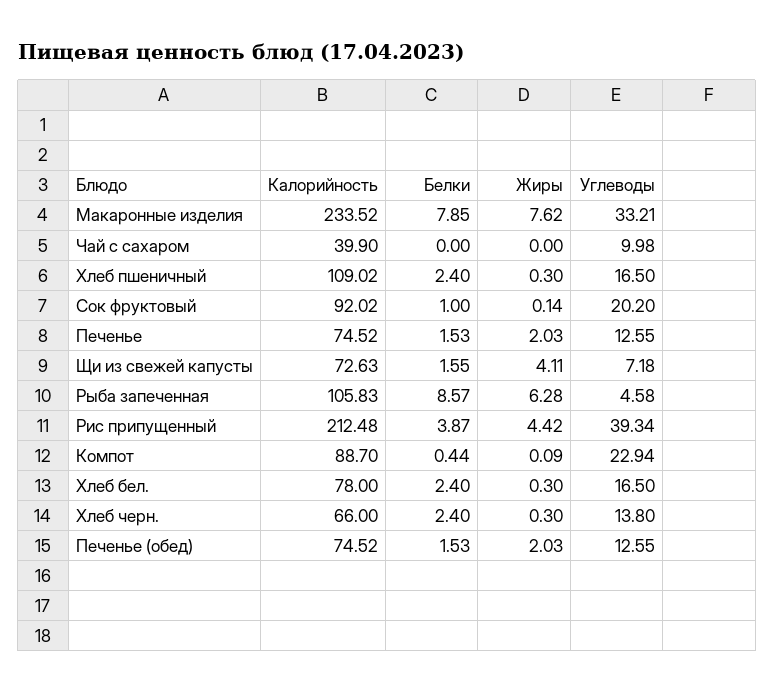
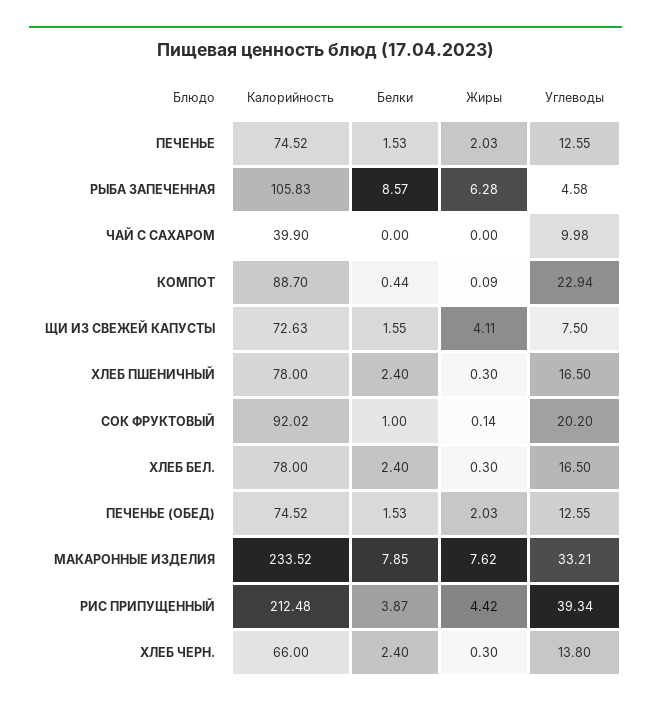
Калорийность, Хлеб пшеничный: 109.02 -> 78
Углеводы, Щи из свежей капусты: 7.18 -> 7.5

